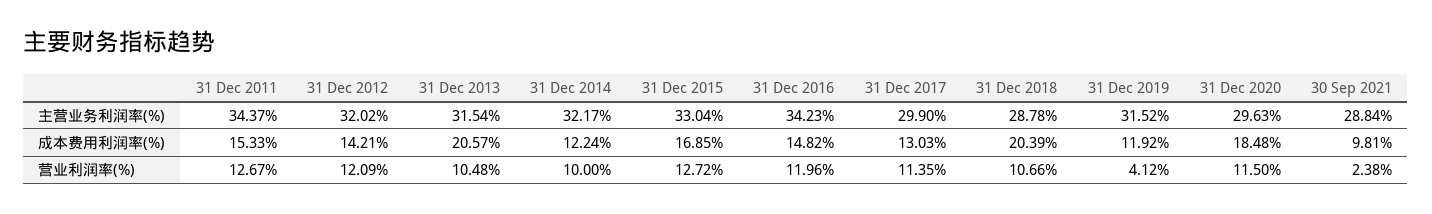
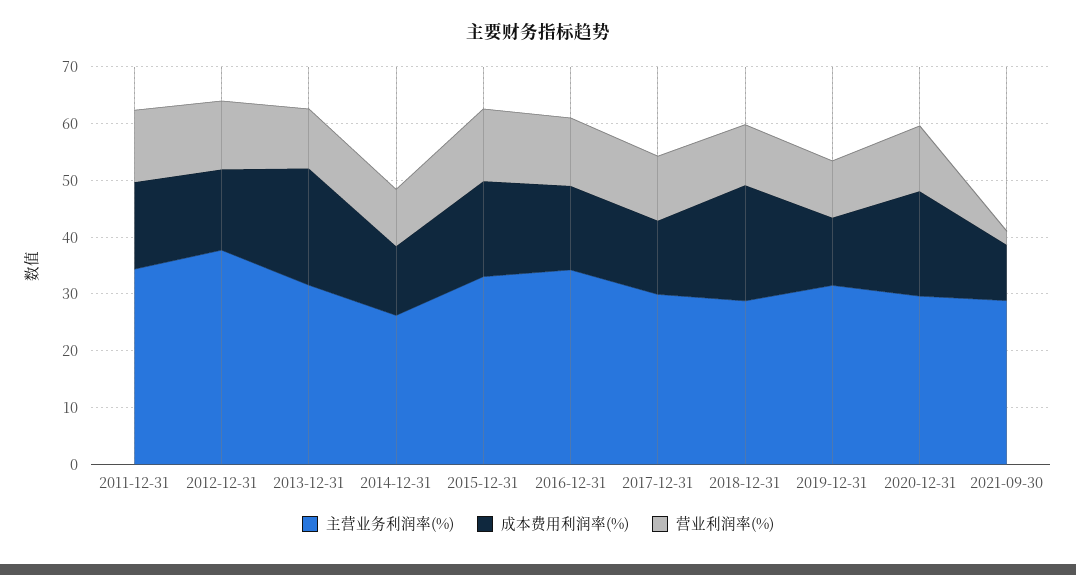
主营业务利润率(%), 31 Dec 2012: 32.02 -> 38
主营业务利润率(%), 31 Dec 2014: 32.17 -> 26
营业利润率(%), 31 Dec 2019: 4.12 -> 10

